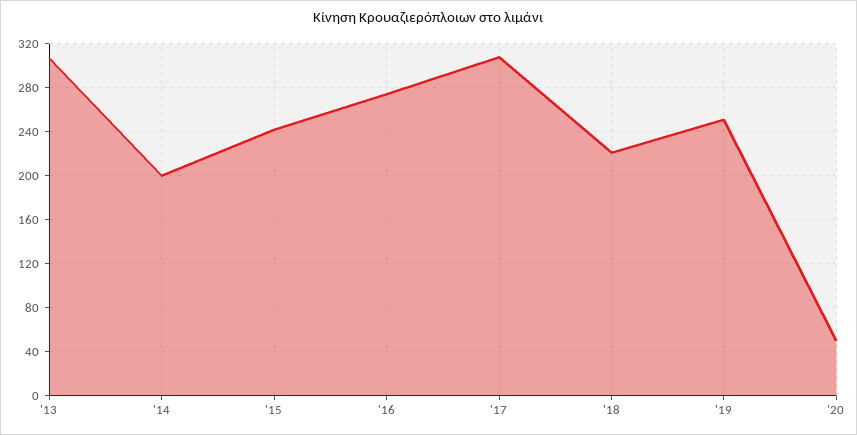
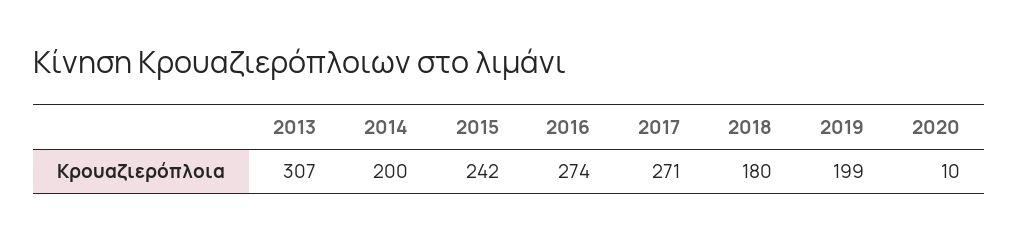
'17: 310 -> 271
'18: 220 -> 180
'19: 250 -> 199
'20: 50 -> 10

